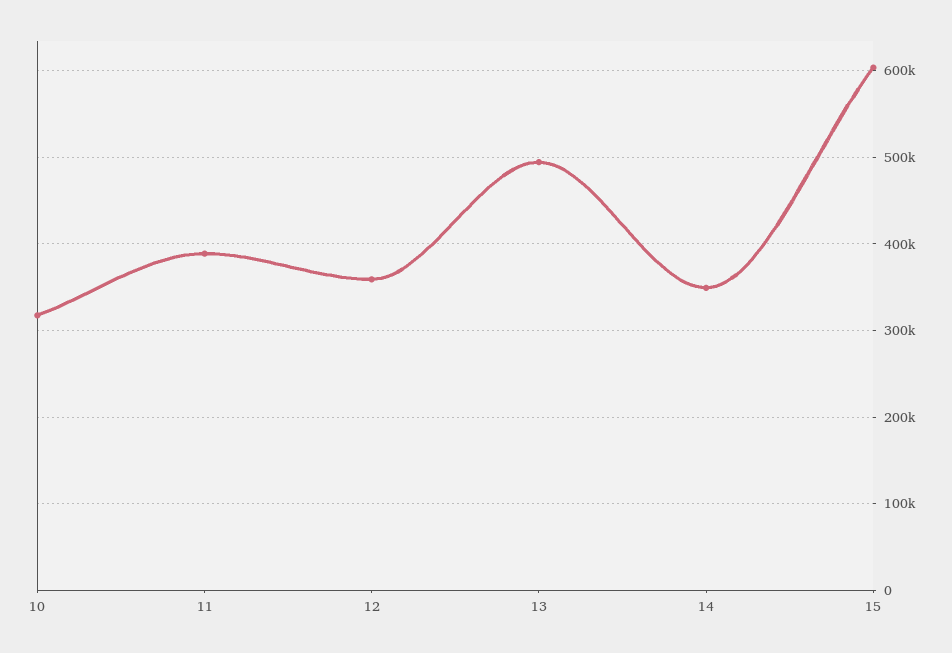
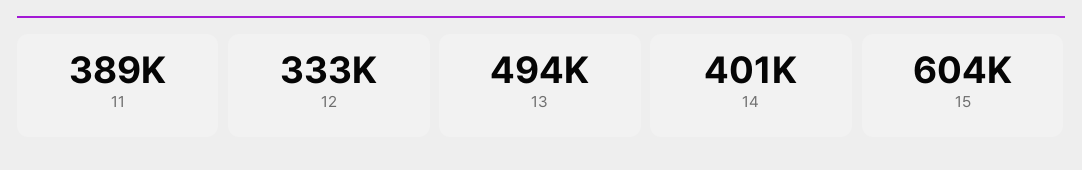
10: 320000 -> none
12: 360000 -> 333000
14: 350000 -> 401000

